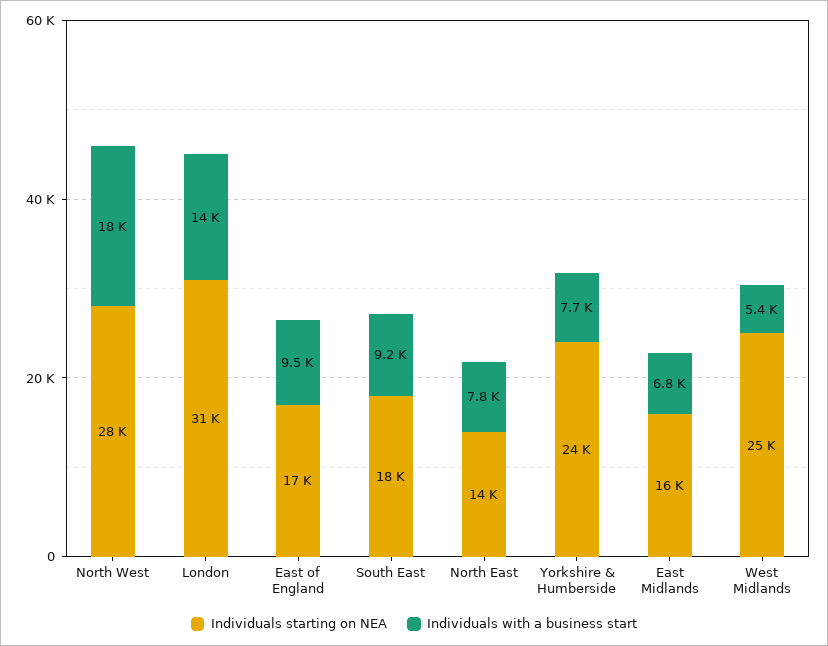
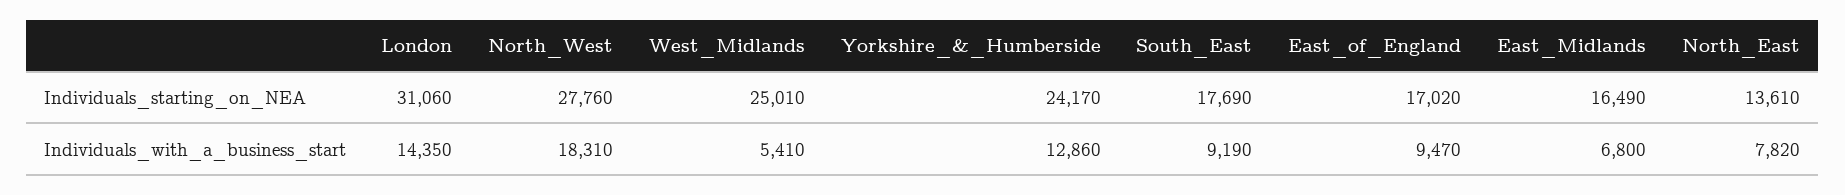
Individuals with a business start, Yorkshire & Humberside: 7700 -> 12860

